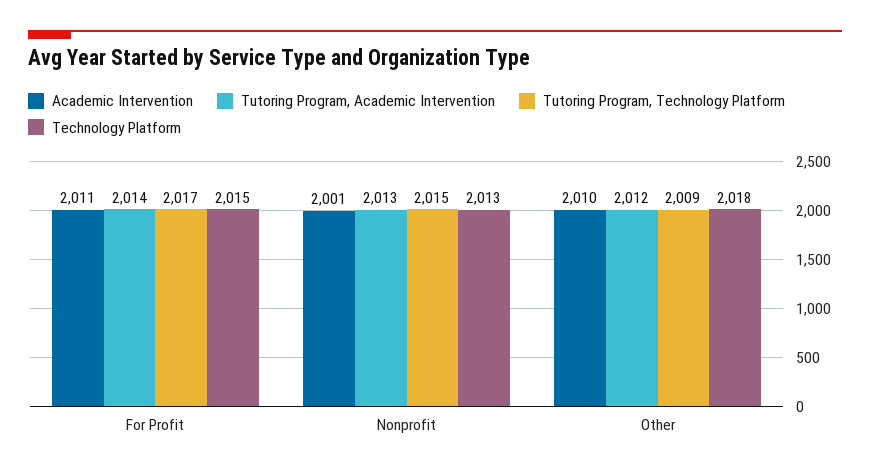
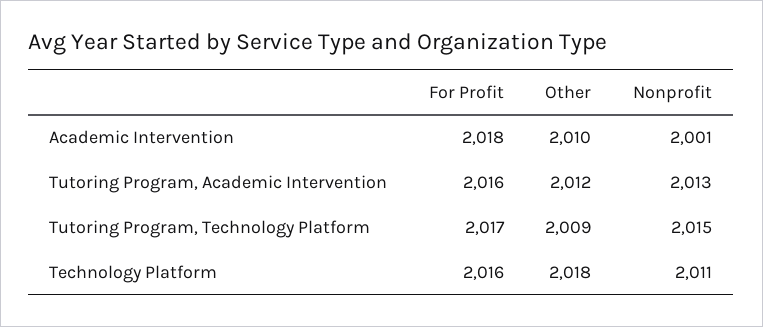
Academic Intervention, For Profit: 2011 -> 2018
Tutoring Program, Academic Intervention, For Profit: 2014 -> 2016
Technology Platform, For Profit: 2015 -> 2016
Technology Platform, Nonprofit: 2013 -> 2011

